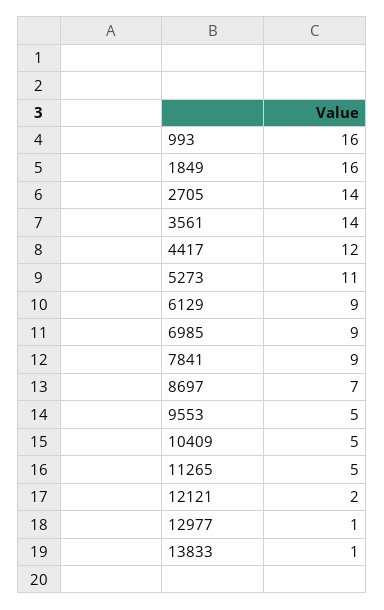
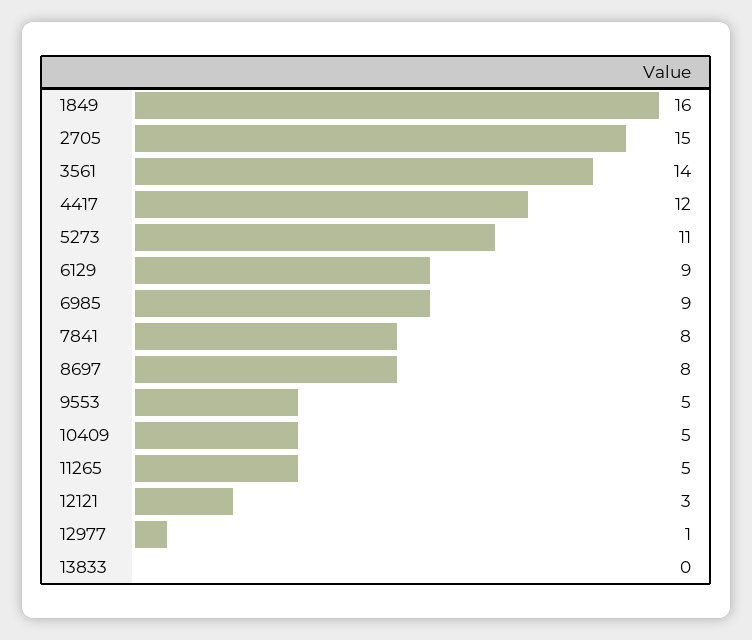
993: 16 -> none
2705: 14 -> 15
7841: 9 -> 8
8697: 7 -> 8
12121: 2 -> 3
13833: 1 -> 0

